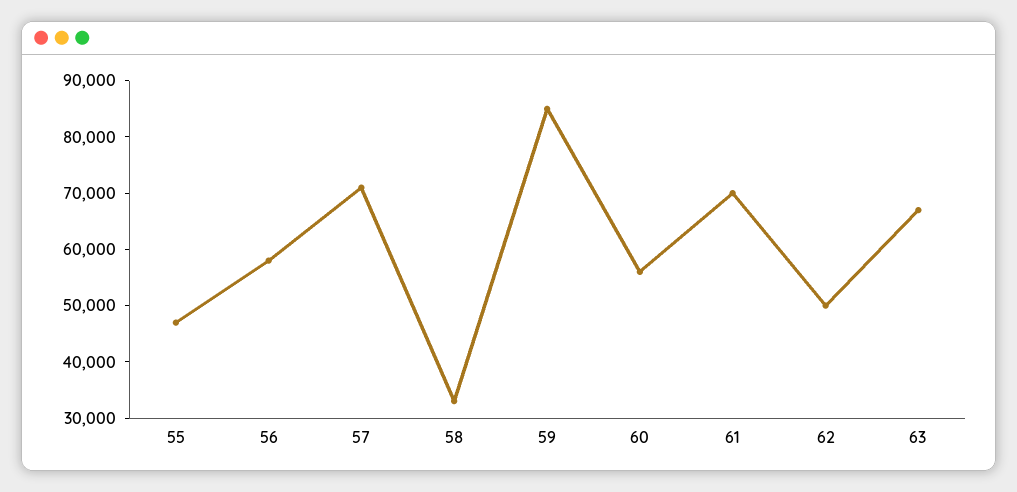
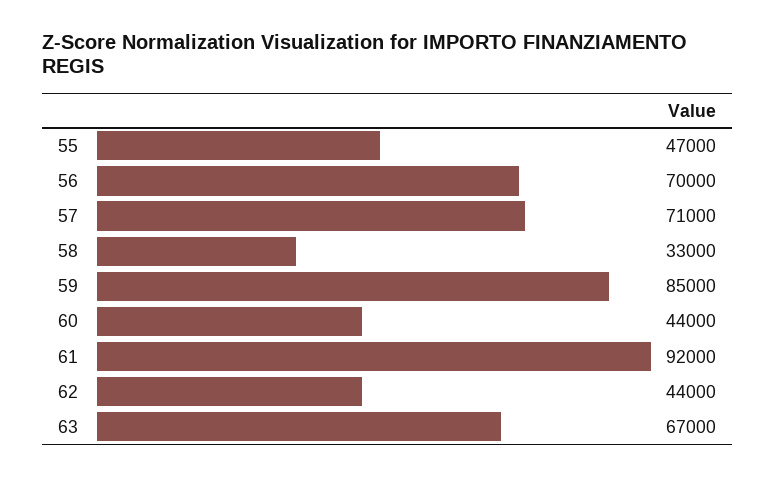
56: 58000 -> 70000
60: 56000 -> 44000
61: 70000 -> 92000
62: 50000 -> 44000

